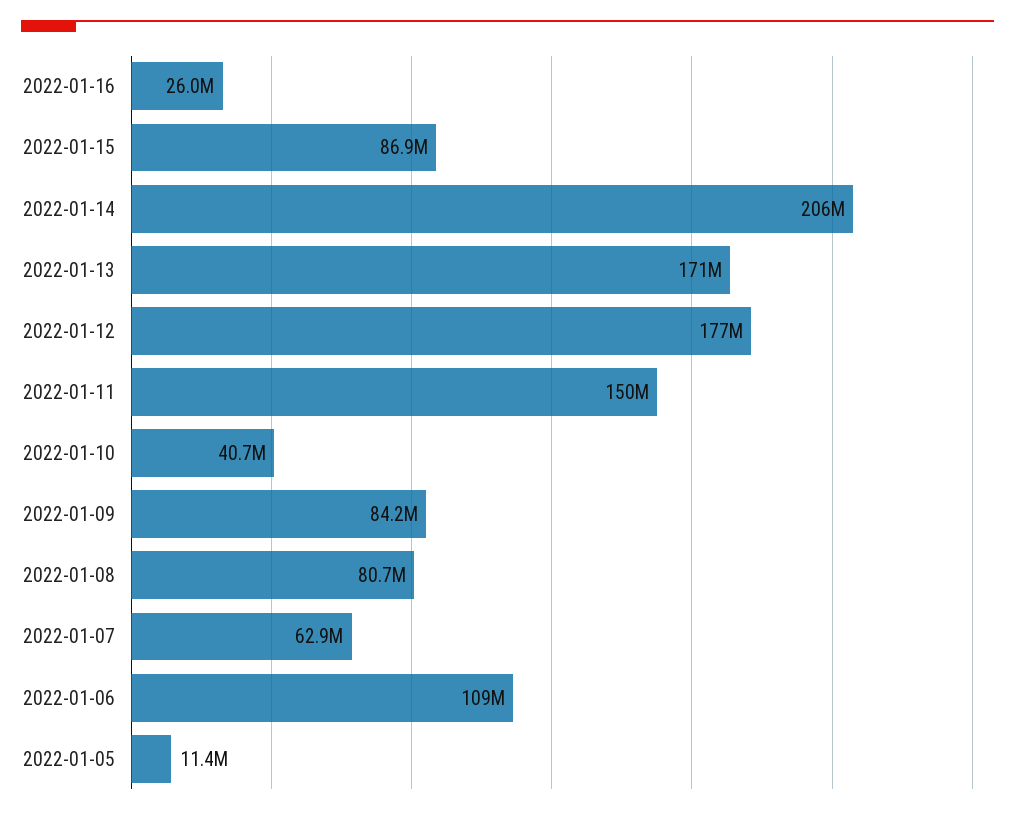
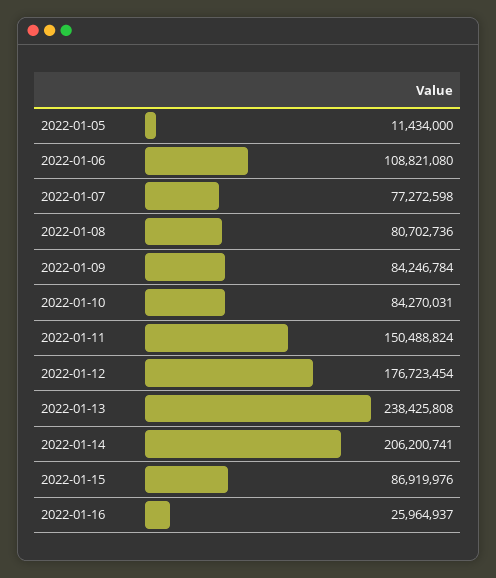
2022-01-13: 171000000 -> 238425808
2022-01-10: 40700000 -> 84270031
2022-01-07: 62900000 -> 77272598

